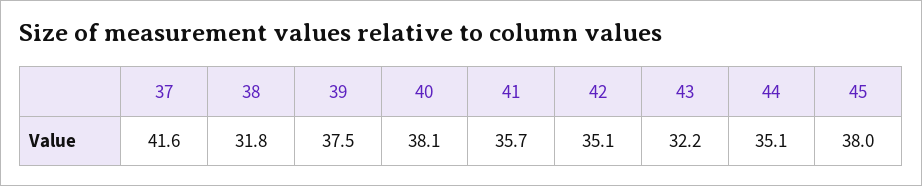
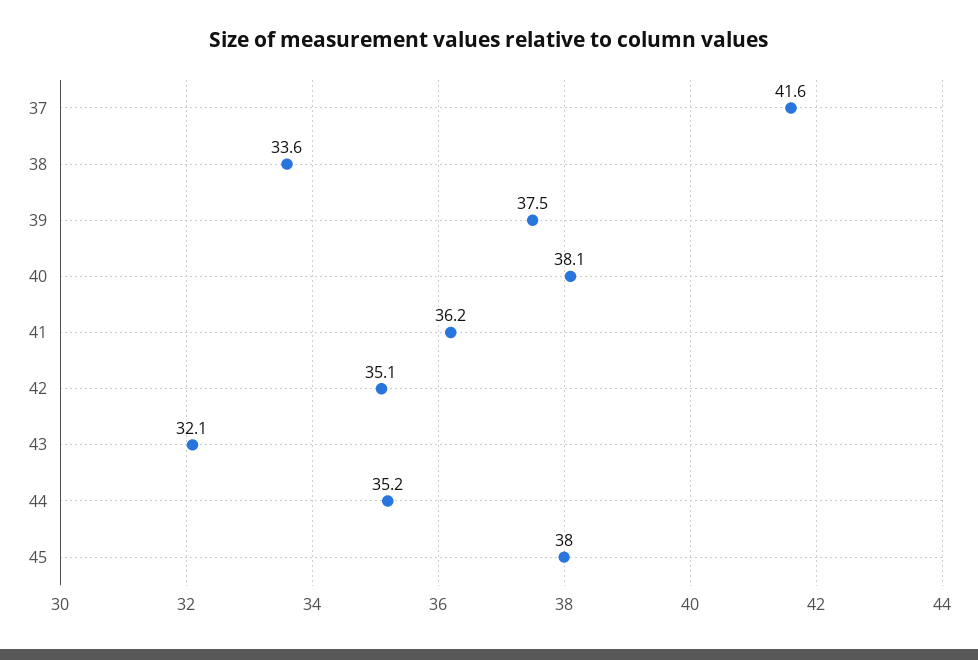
38: 31.8 -> 33.6
41: 35.7 -> 36.2
43: 32.2 -> 32.1
44: 35.1 -> 35.2

